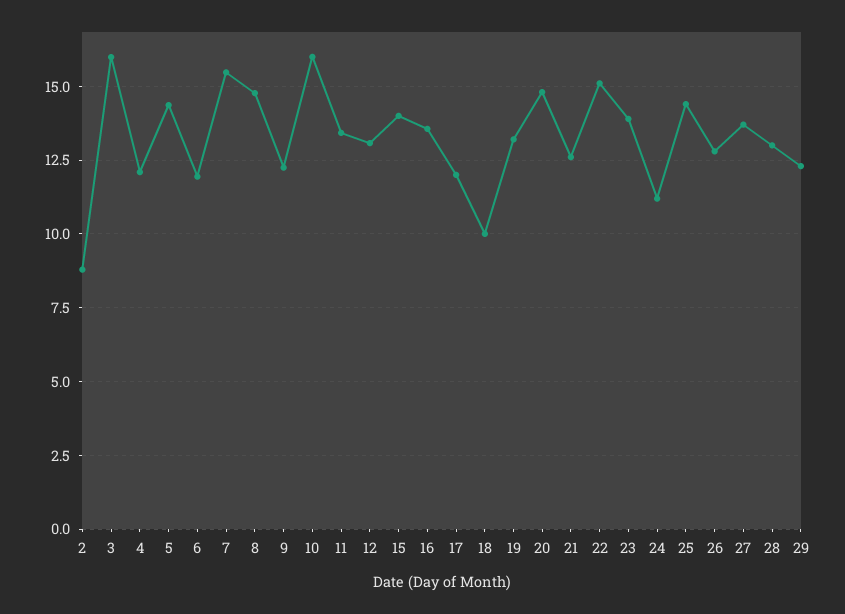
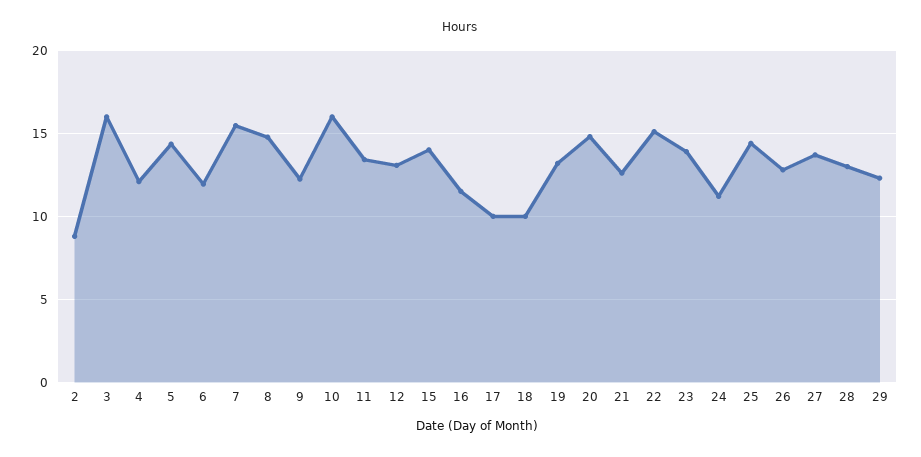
16: 13.5 -> 11.5
17: 12 -> 10

